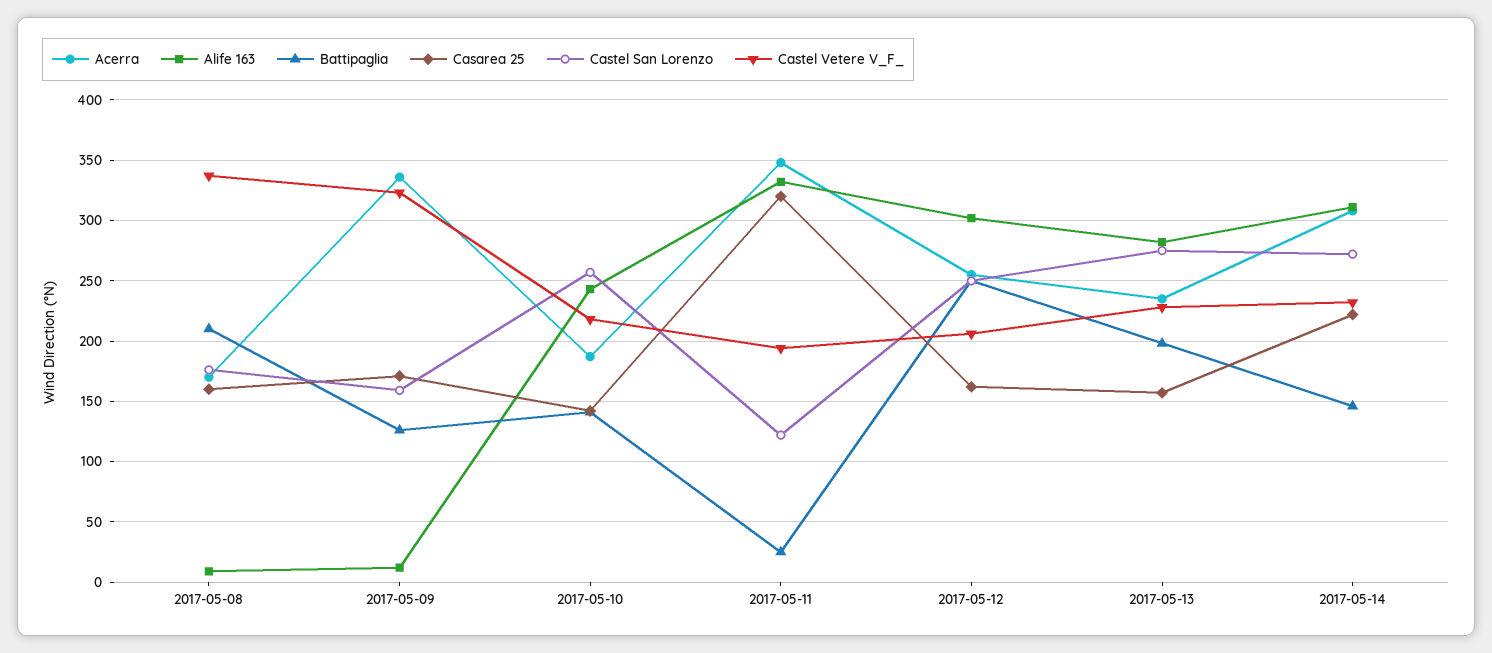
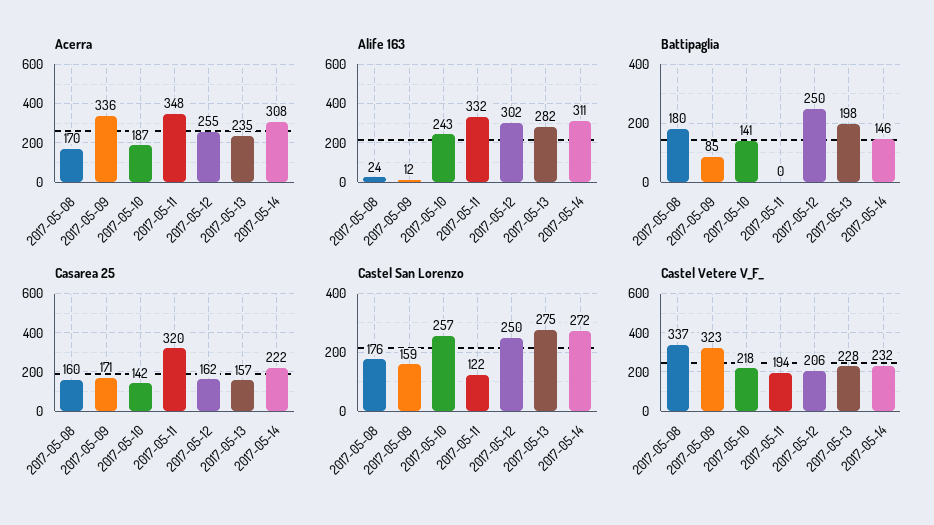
Alife 163, 2017-05-08: 10 -> 24
Battipaglia, 2017-05-08: 210 -> 180
Battipaglia, 2017-05-09: 125 -> 85
Battipaglia, 2017-05-11: 25 -> 0

